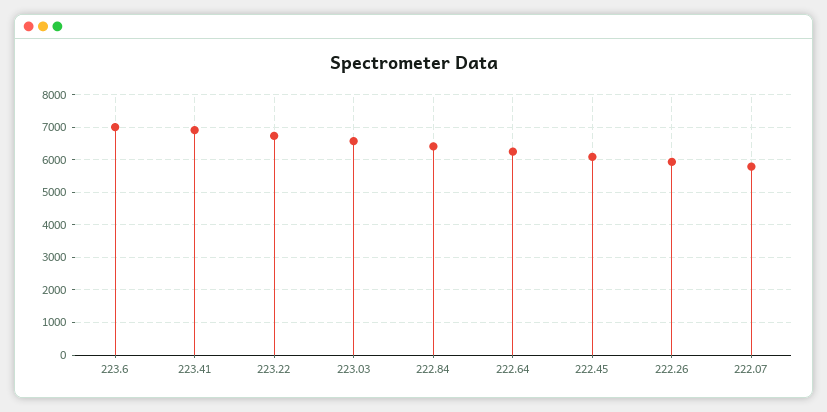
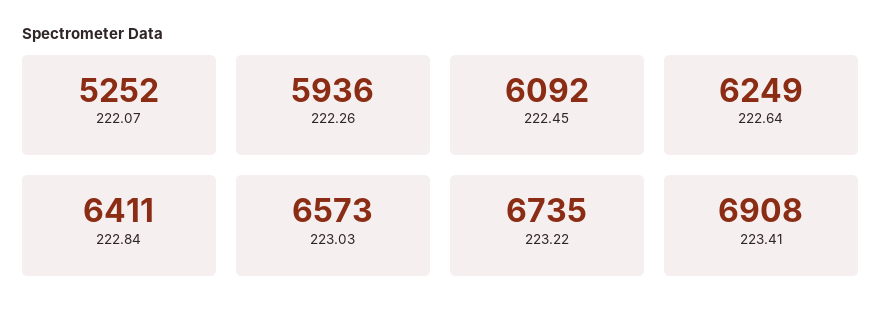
223.6: 7000 -> none
222.07: 5800 -> 5252

